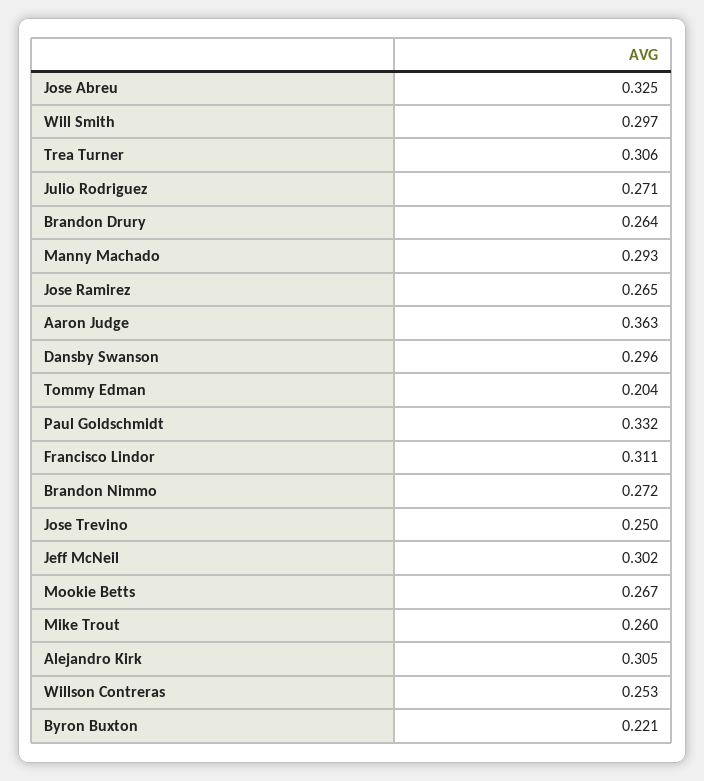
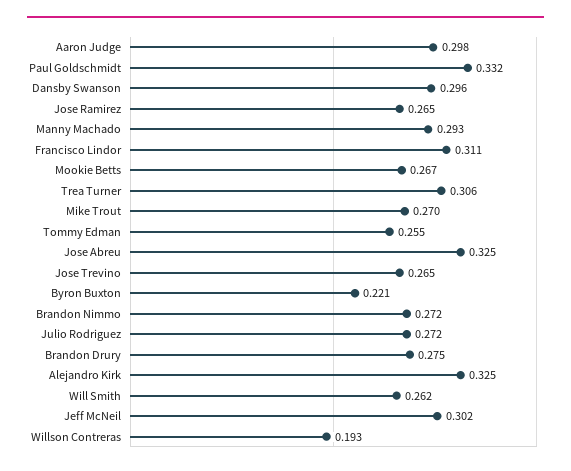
Will Smith: 0.297 -> 0.262
Julio Rodriguez: 0.271 -> 0.272
Brandon Drury: 0.264 -> 0.275
Aaron Judge: 0.363 -> 0.298
Tommy Edman: 0.204 -> 0.255
Jose Trevino: 0.25 -> 0.265
Mike Trout: 0.26 -> 0.27
Alejandro Kirk: 0.305 -> 0.325
Willson Contreras: 0.253 -> 0.193

